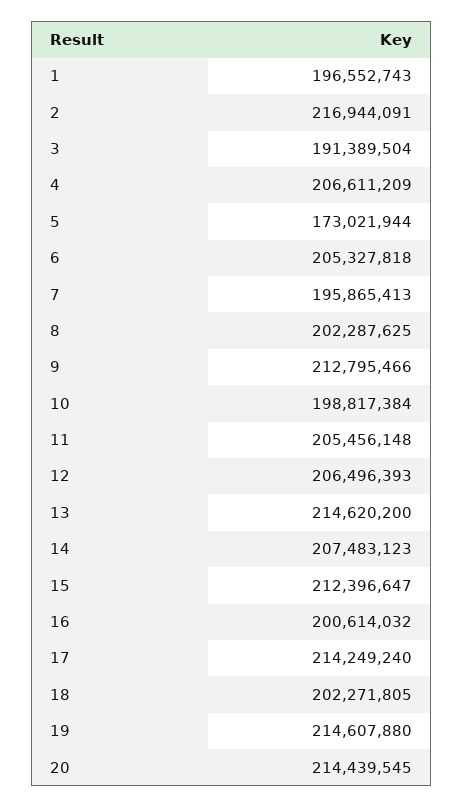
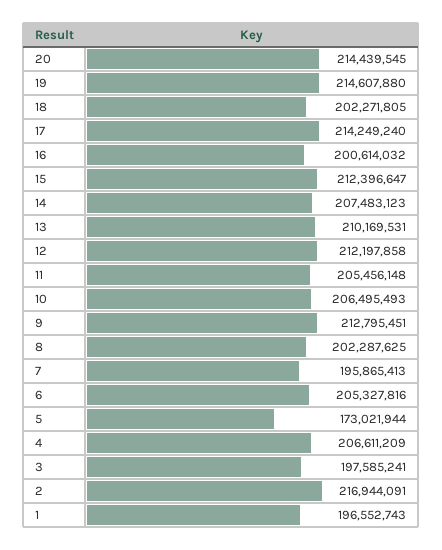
3: 191389504 -> 197585241
6: 205327818 -> 205327816
9: 212795466 -> 212795451
10: 198817384 -> 206495493
12: 206496393 -> 212197858
13: 214620200 -> 210169531

